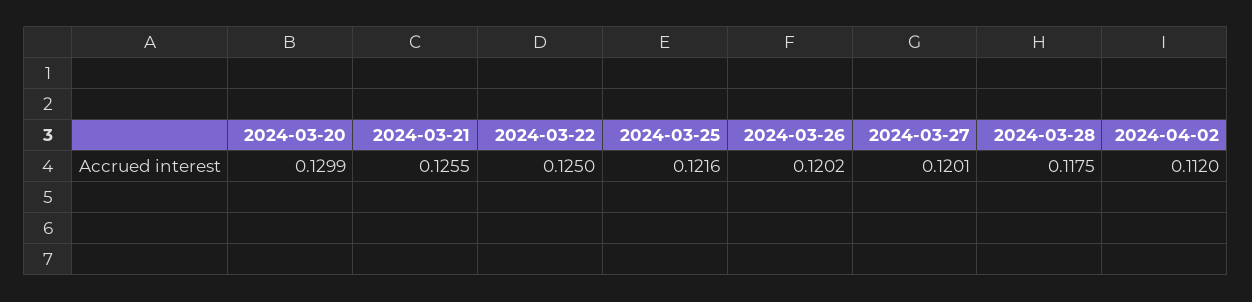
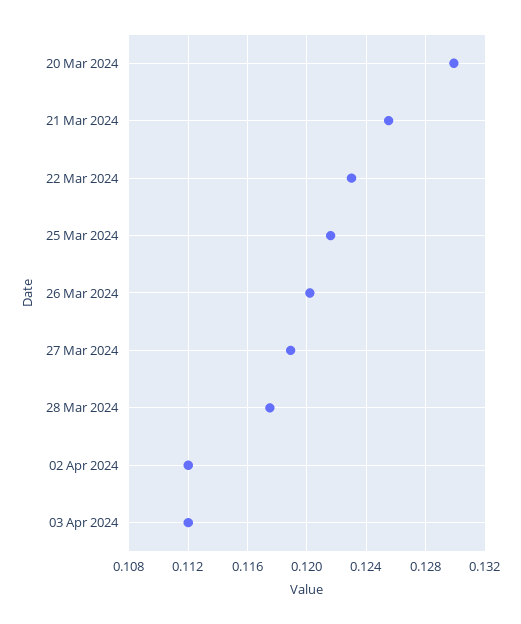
2024-03-22: 0.125 -> 0.123
2024-03-27: 0.1201 -> 0.119
03 Apr 2024: none -> 0.112

